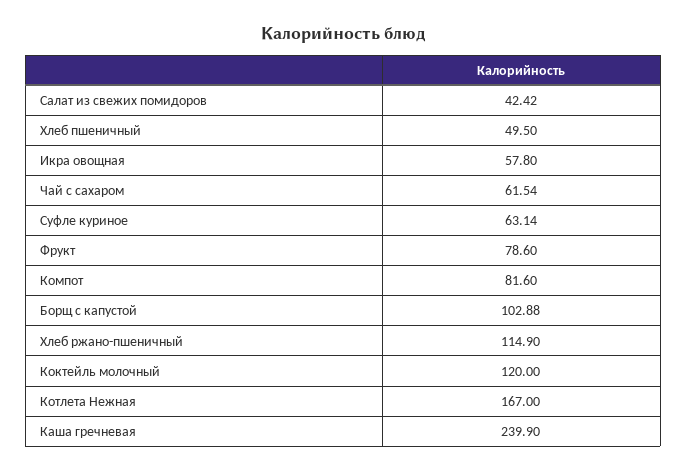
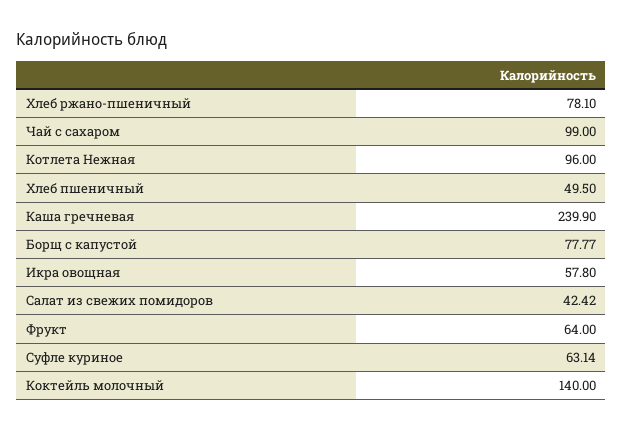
Чай с сахаром: 61.54 -> 99
Фрукт: 78.6 -> 64
Компот: 81.6 -> none
Борщ с капустой: 102.88 -> 77.77
Хлеб ржано-пшеничный: 114.9 -> 78.1
Коктейль молочный: 120 -> 140
Котлета Нежная: 167 -> 96

